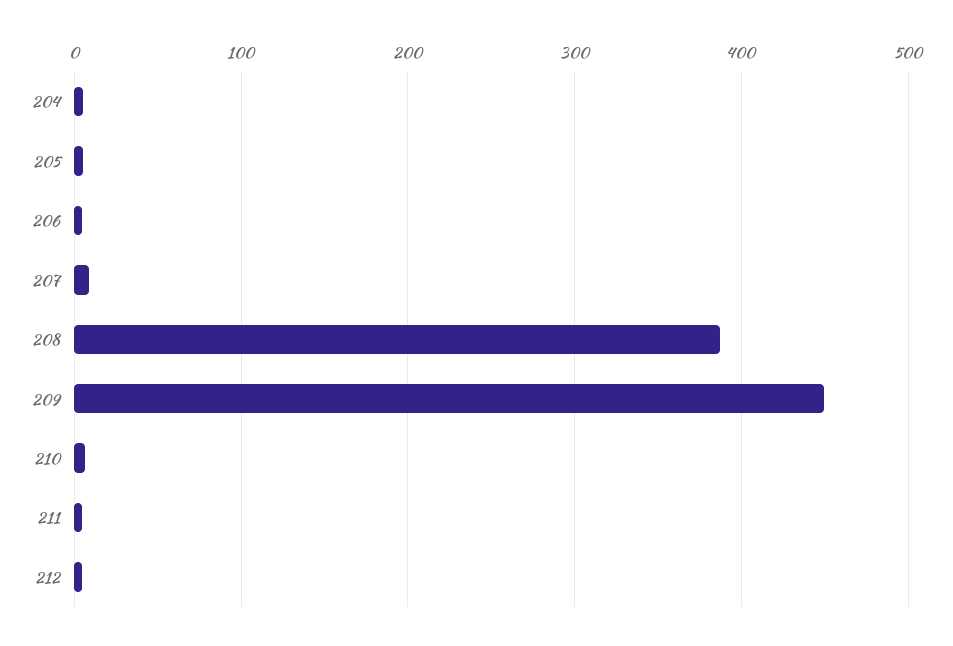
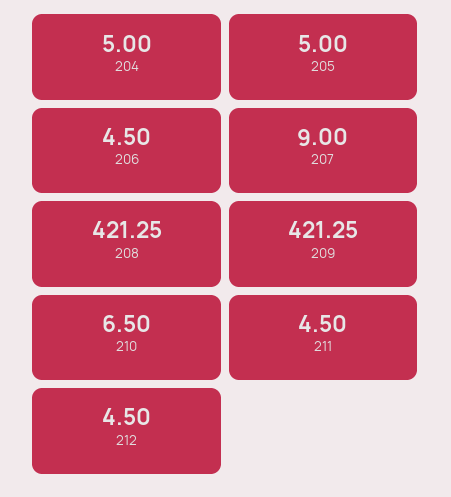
208: 390 -> 421.25
209: 450 -> 421.25

